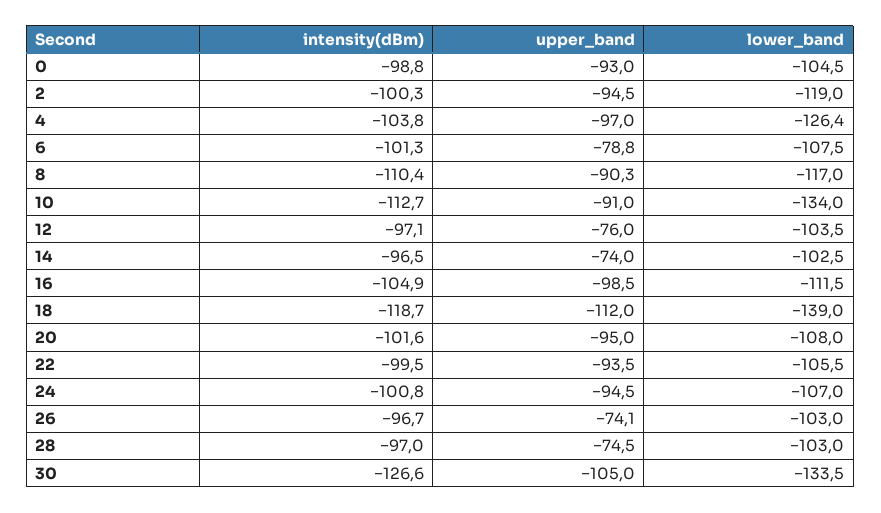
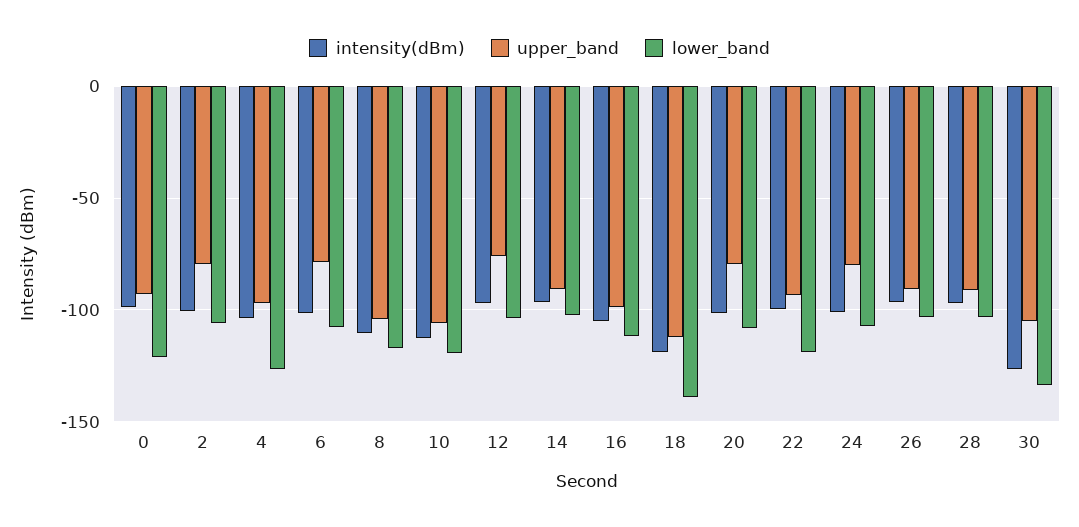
lower_band, 0: -104.5 -> -120
upper_band, 2: -94.5 -> -80
lower_band, 2: -119 -> -105
upper_band, 8: -90.3 -> -105
upper_band, 10: -91 -> -105
lower_band, 10: -134 -> -120
upper_band, 14: -74 -> -90
upper_band, 20: -95 -> -80
lower_band, 22: -105.5 -> -120
upper_band, 24: -94.5 -> -80
upper_band, 26: -74.1 -> -90
upper_band, 28: -74.5 -> -90

